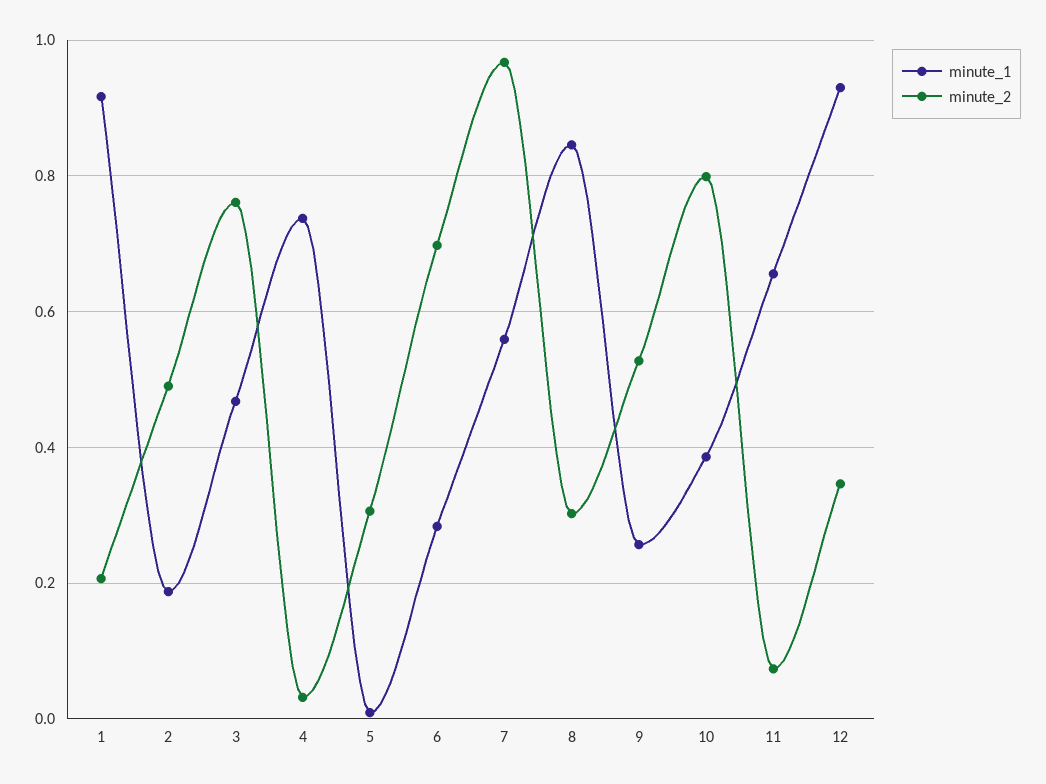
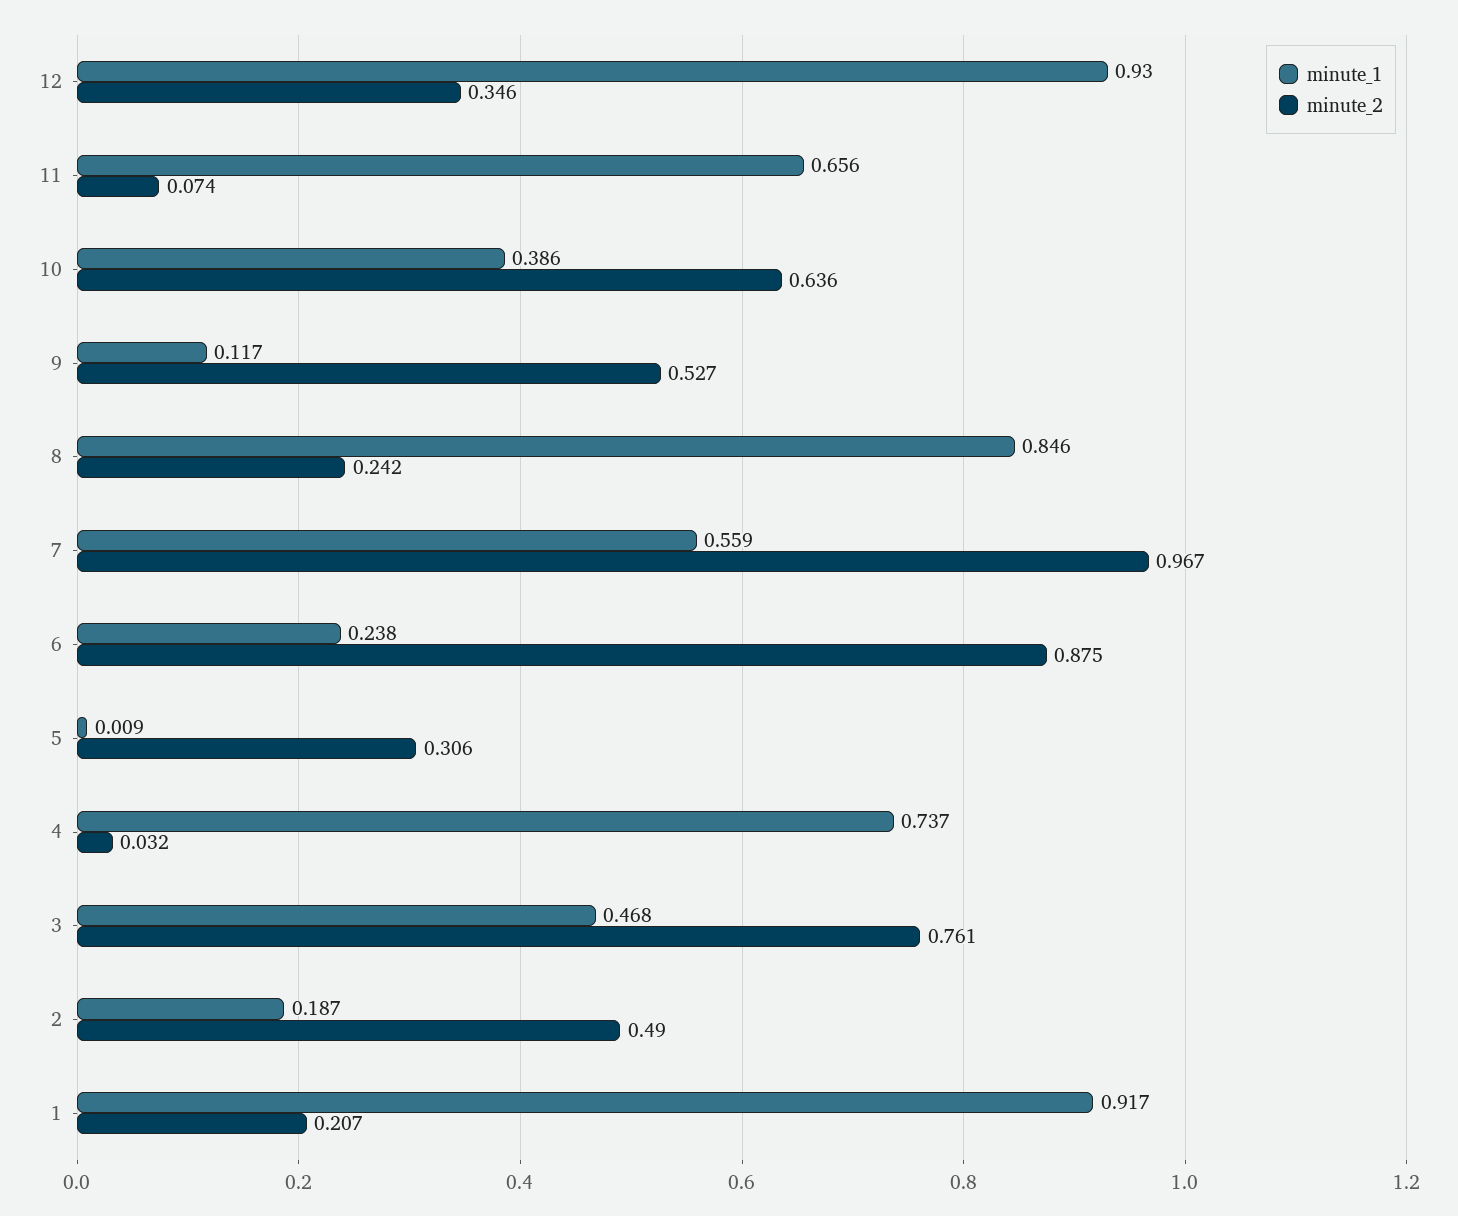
minute_1, 6: 0.28 -> 0.238
minute_2, 6: 0.7 -> 0.875
minute_2, 8: 0.3 -> 0.242
minute_1, 9: 0.26 -> 0.117
minute_2, 10: 0.8 -> 0.636

